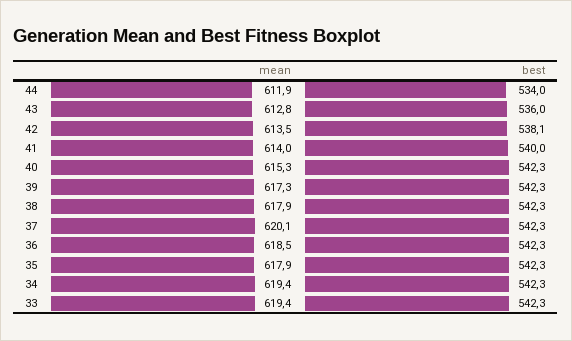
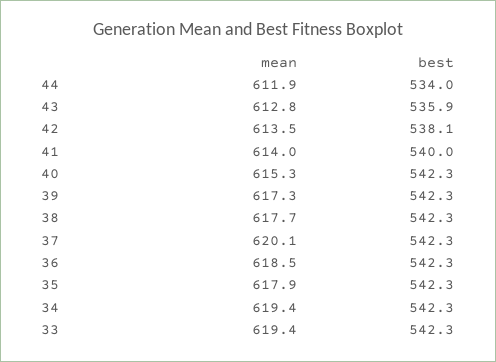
best, 43: 536 -> 535.9
mean, 38: 617.9 -> 617.7

